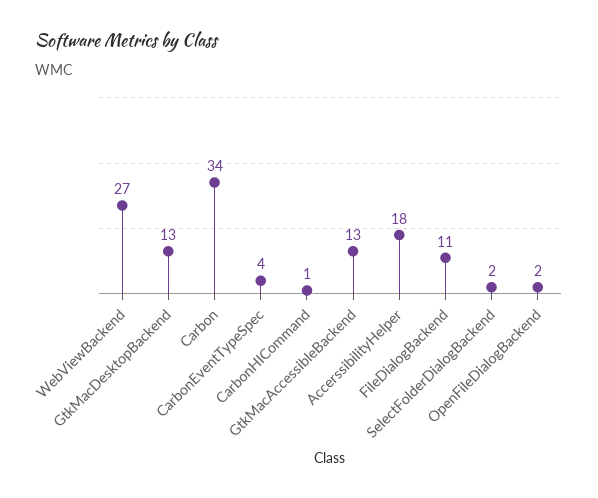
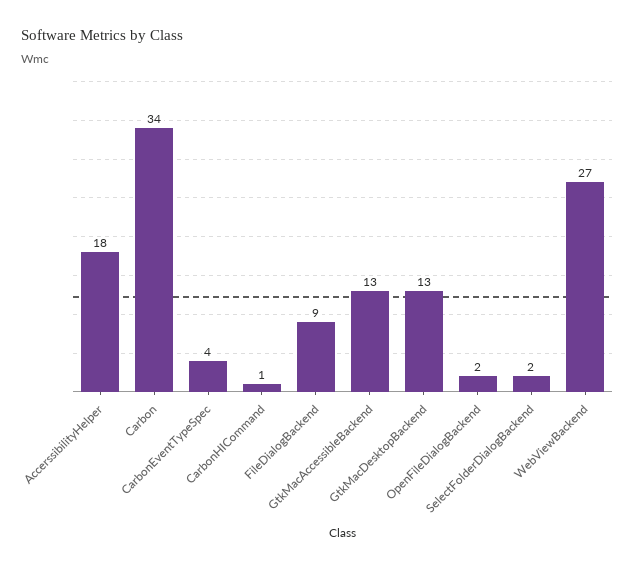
FileDialogBackend: 11 -> 9

